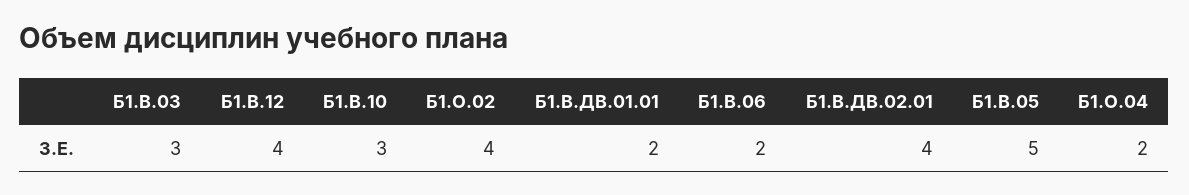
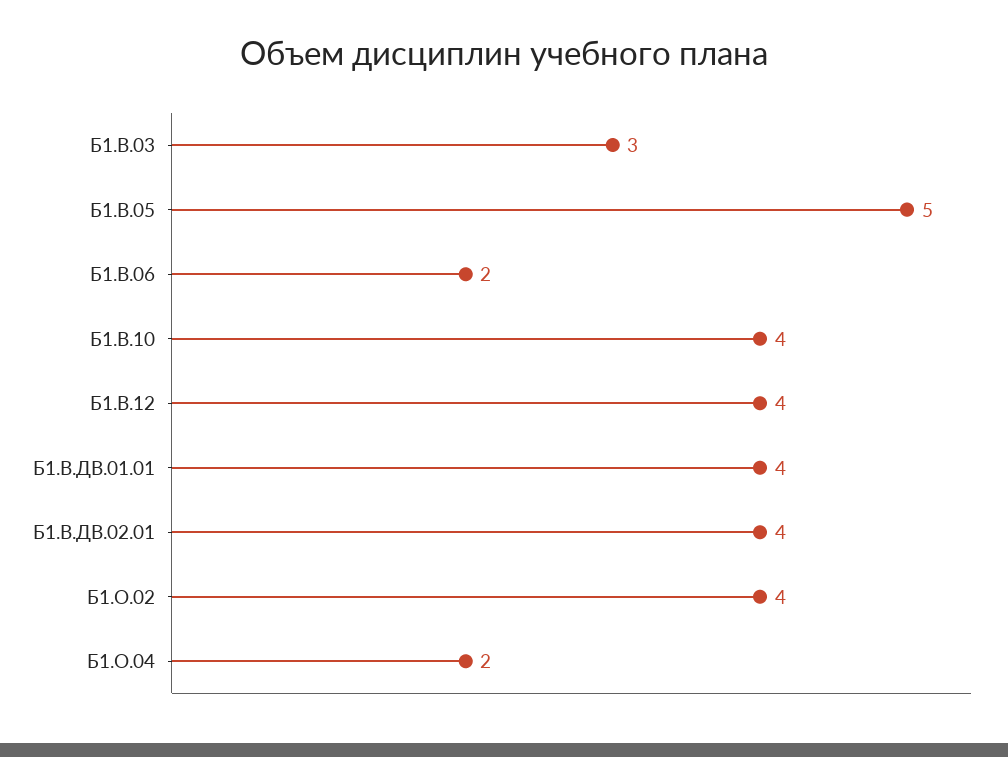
Б1.В.10: 3 -> 4
Б1.В.ДВ.01.01: 2 -> 4

